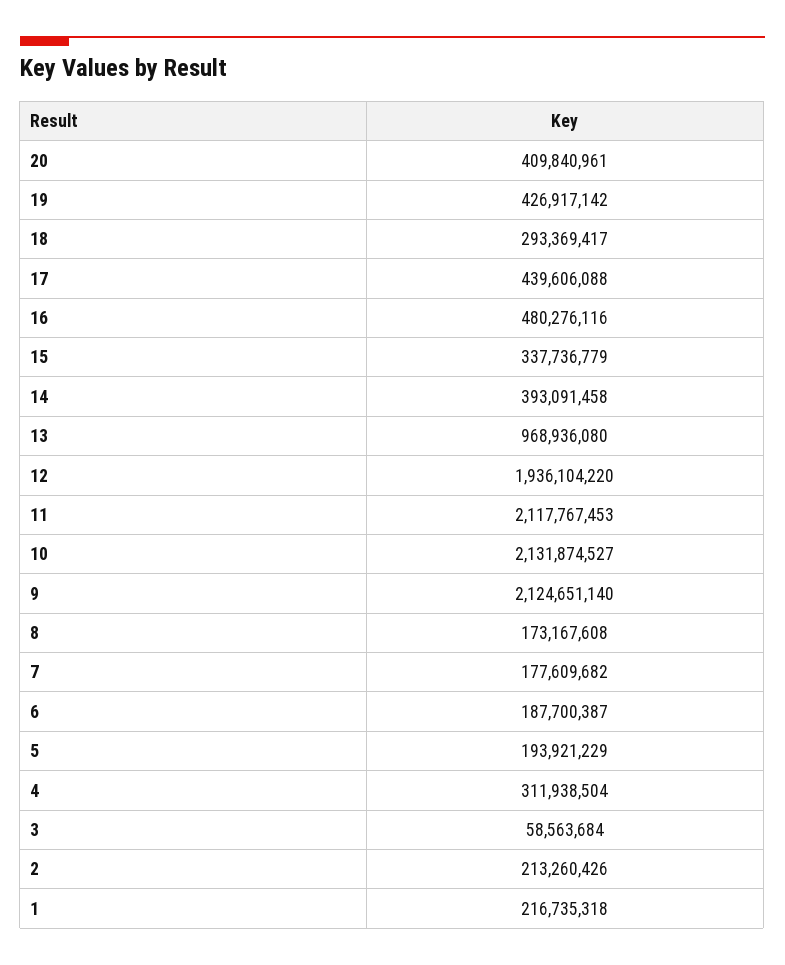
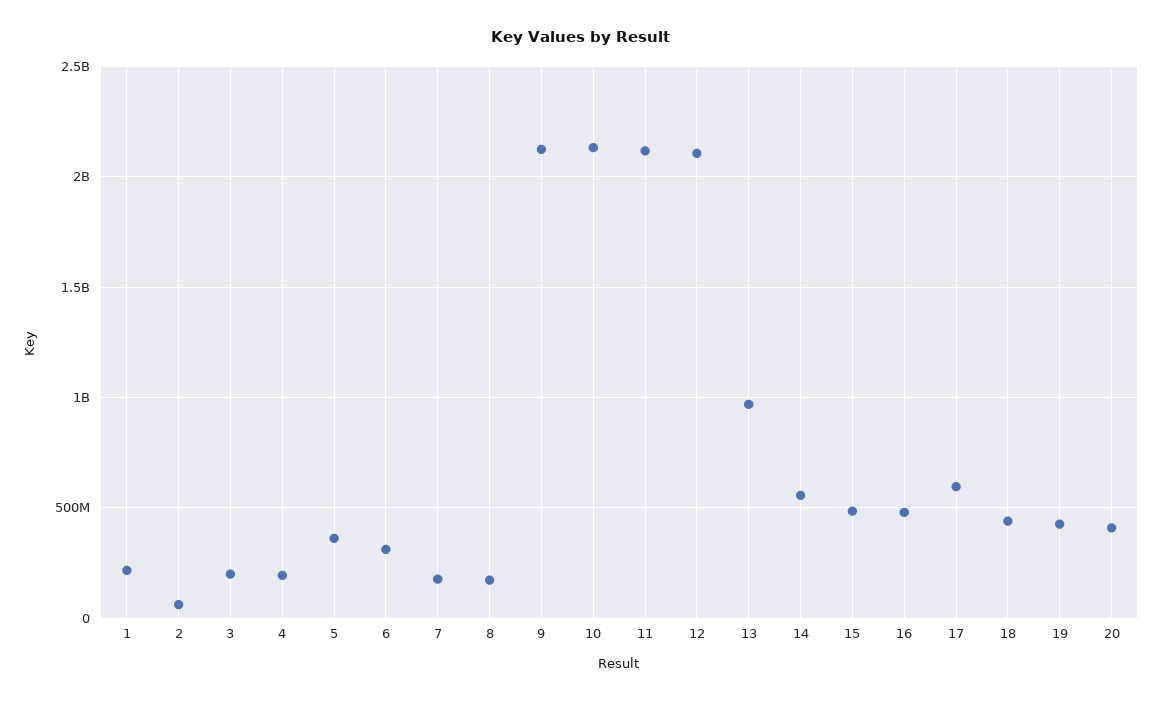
18: 293369417 -> 450000000
17: 439606088 -> 600000000
15: 337736779 -> 500000000
14: 393091458 -> 550000000
12: 1936104220 -> 2100000000
6: 187700387 -> 300000000
5: 193921229 -> 350000000
4: 311938504 -> 200000000
3: 58563684 -> 200000000
2: 213260426 -> 50000000

